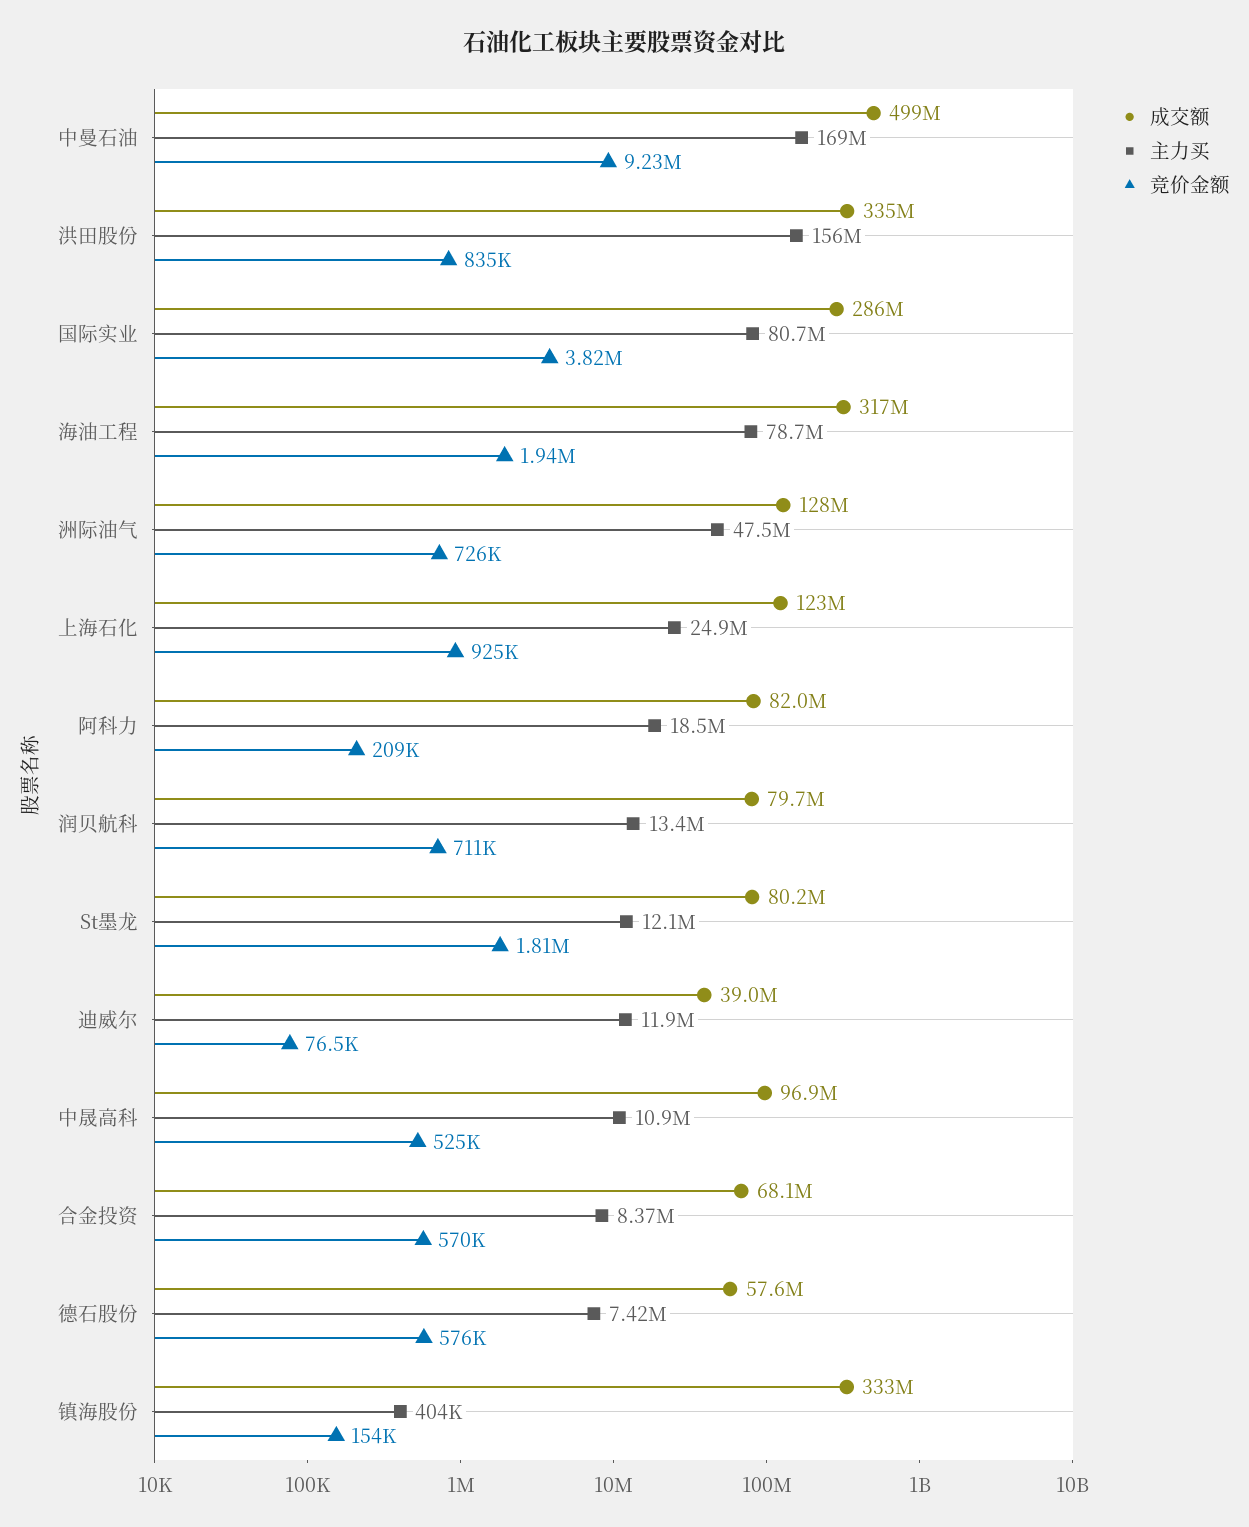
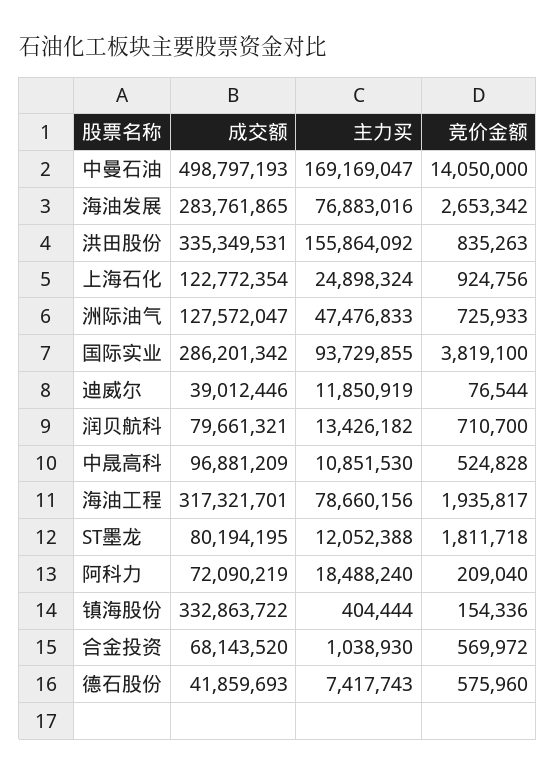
竞价金额, 中曼石油: 9230000 -> 14050000
主力买, 国际实业: 80700000 -> 93729855
成交额, 阿科力: 82000000 -> 72090219
主力买, 合金投资: 8370000 -> 1038930
成交额, 德石股份: 57600000 -> 41859693
成交额, 海油发展: none -> 283761865
主力买, 海油发展: none -> 76883016
竞价金额, 海油发展: none -> 2653342

